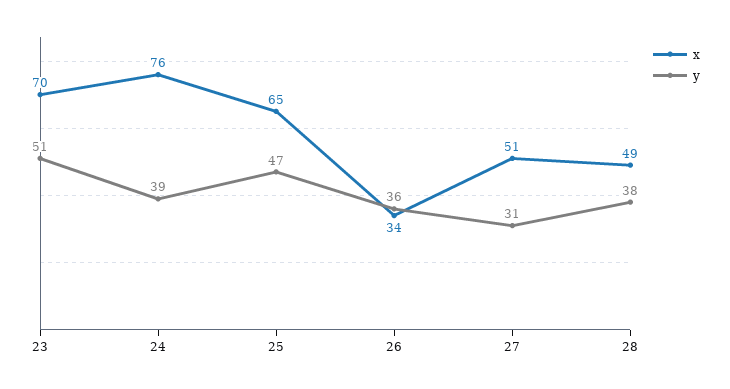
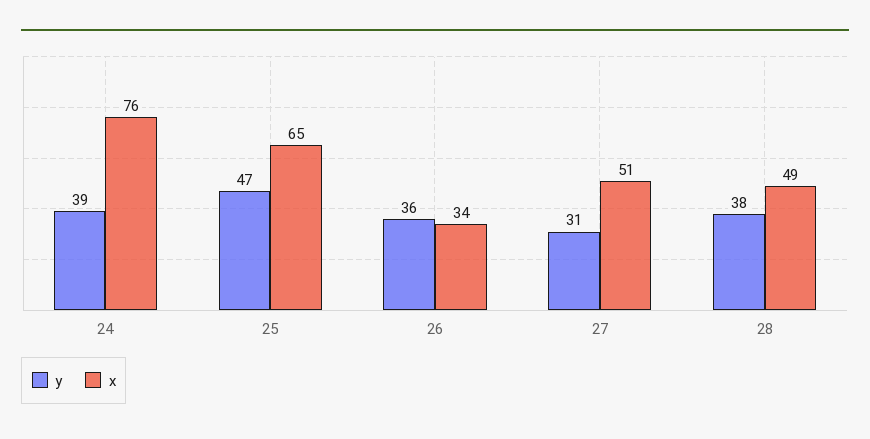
x, 23: 70 -> none
y, 23: 51 -> none

